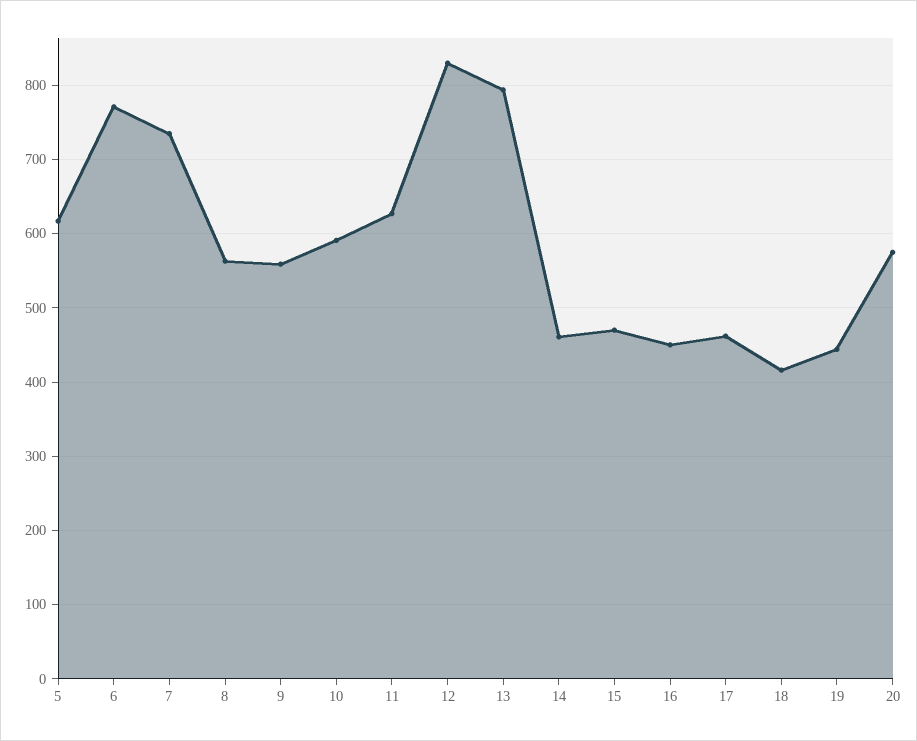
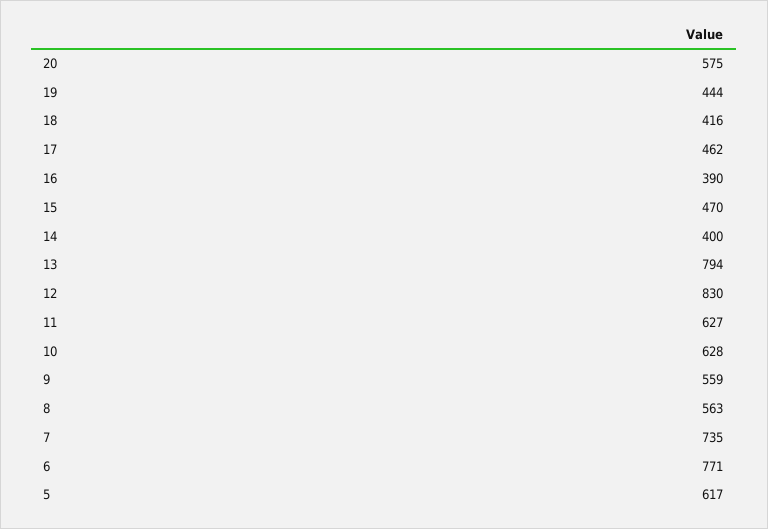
10: 590 -> 628
14: 460 -> 400
16: 450 -> 390

